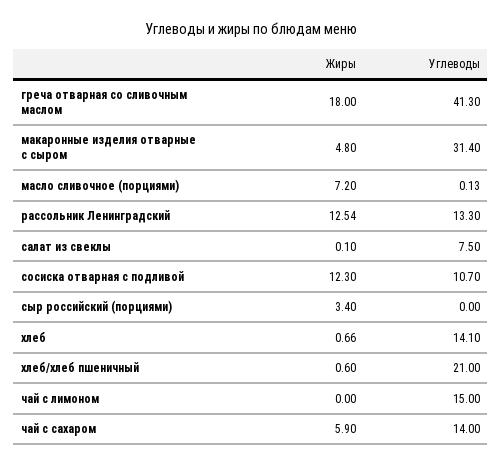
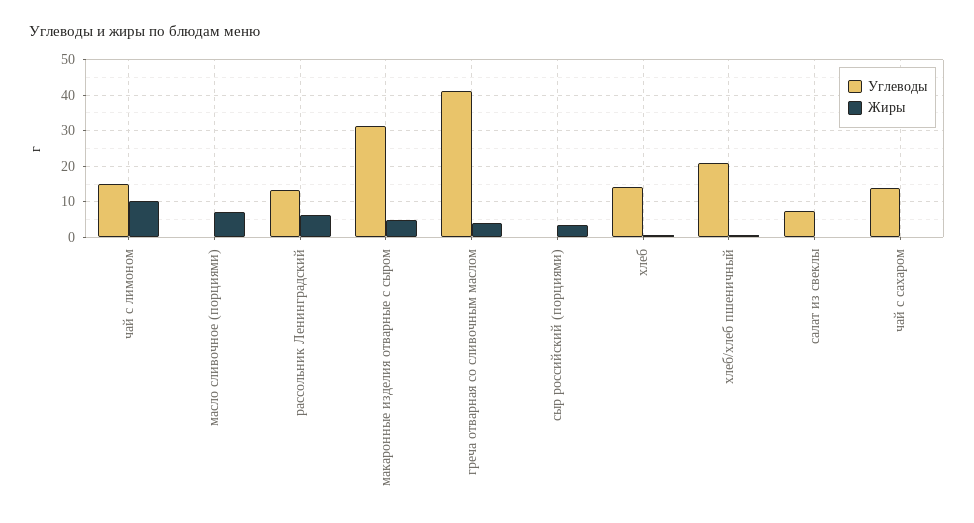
Жиры, греча отварная со сливочным маслом: 18 -> 4
Жиры, рассольник Ленинградский: 12.54 -> 6
Жиры, сосиска отварная с подливой: 12.3 -> none
Углеводы, сосиска отварная с подливой: 10.7 -> none
Жиры, чай с лимоном: 0 -> 10
Жиры, чай с сахаром: 5.9 -> 0

